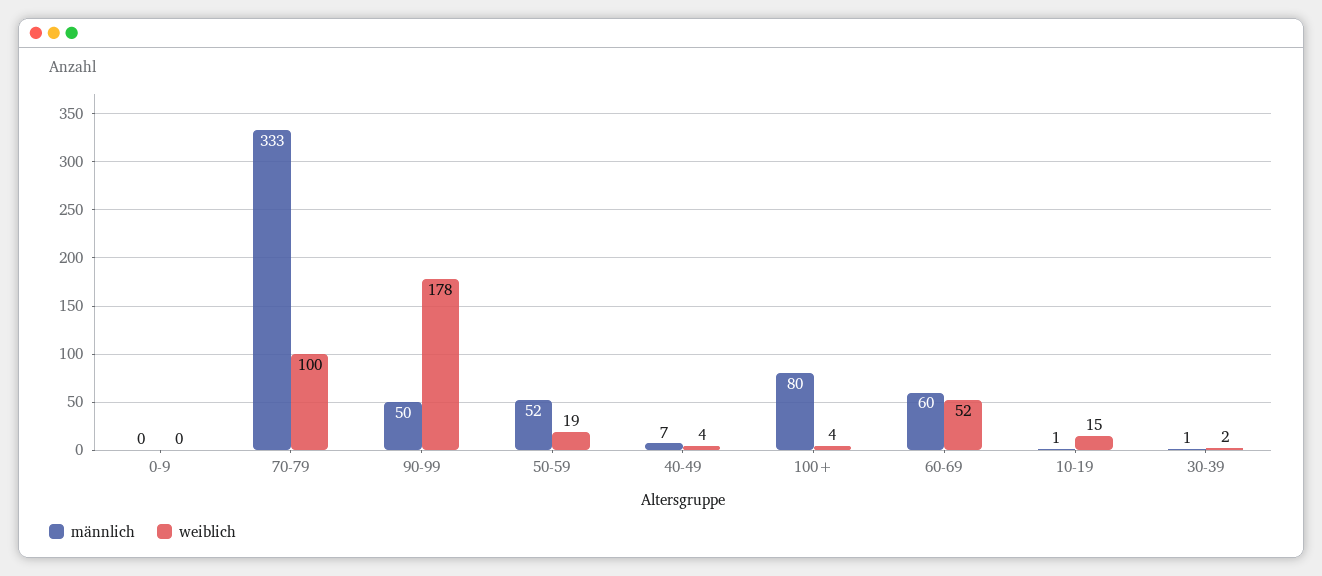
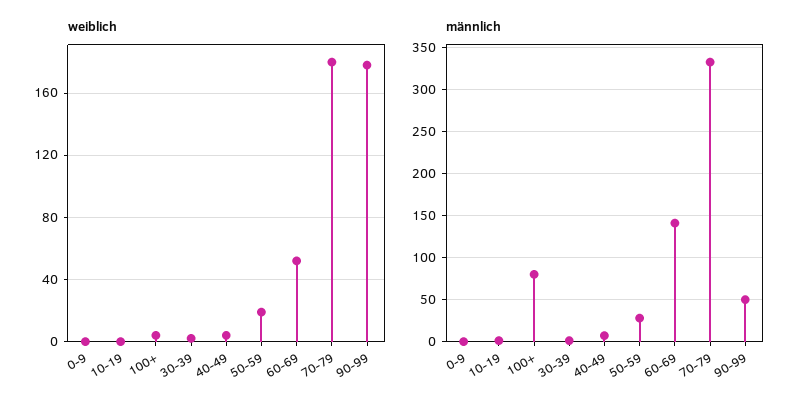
weiblich, 70-79: 100 -> 180
männlich, 50-59: 52 -> 30
männlich, 60-69: 60 -> 140
weiblich, 10-19: 15 -> 0

